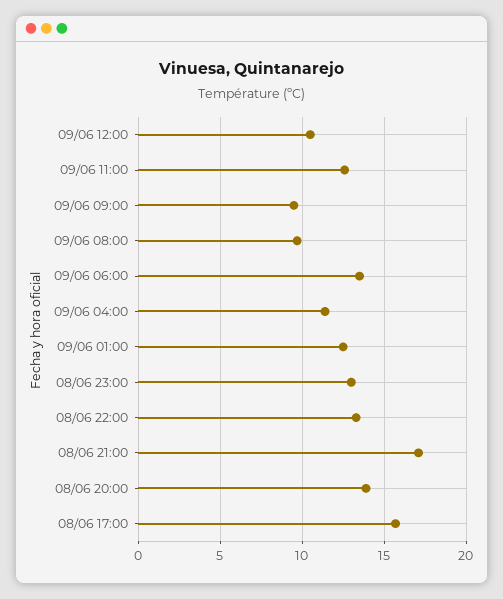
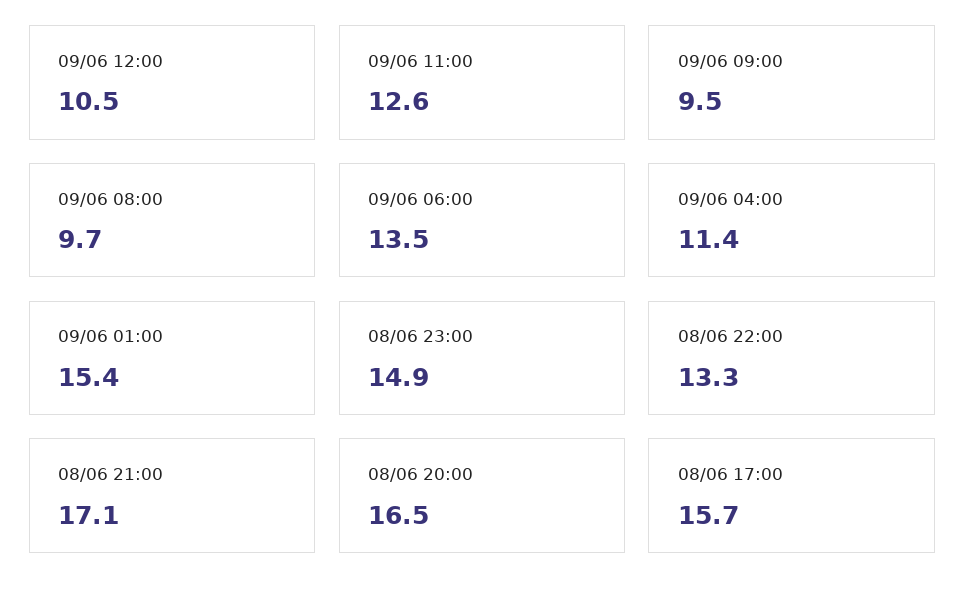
09/06 01:00: 12.5 -> 15.4
08/06 23:00: 13 -> 14.9
08/06 20:00: 14 -> 16.5

